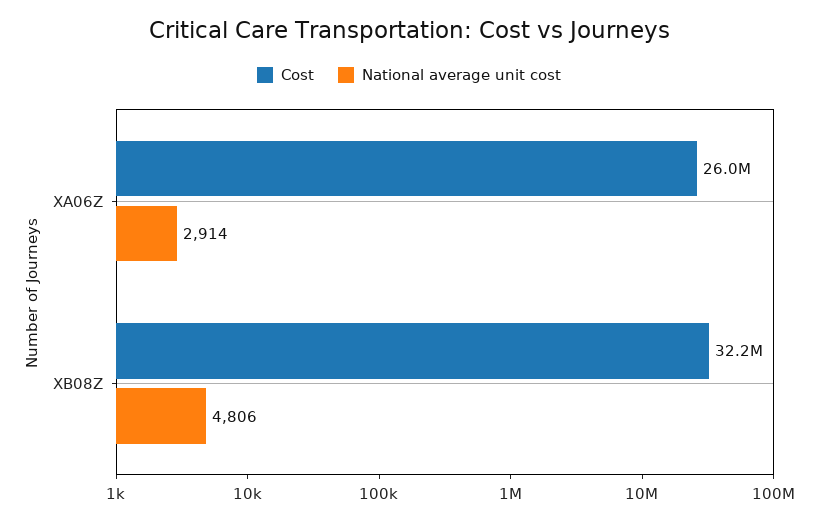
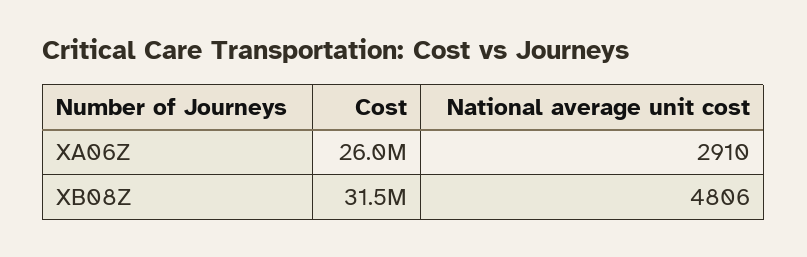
National average unit cost, XA06Z: 2914 -> 2910
Cost, XB08Z: 32200000 -> 31500000

